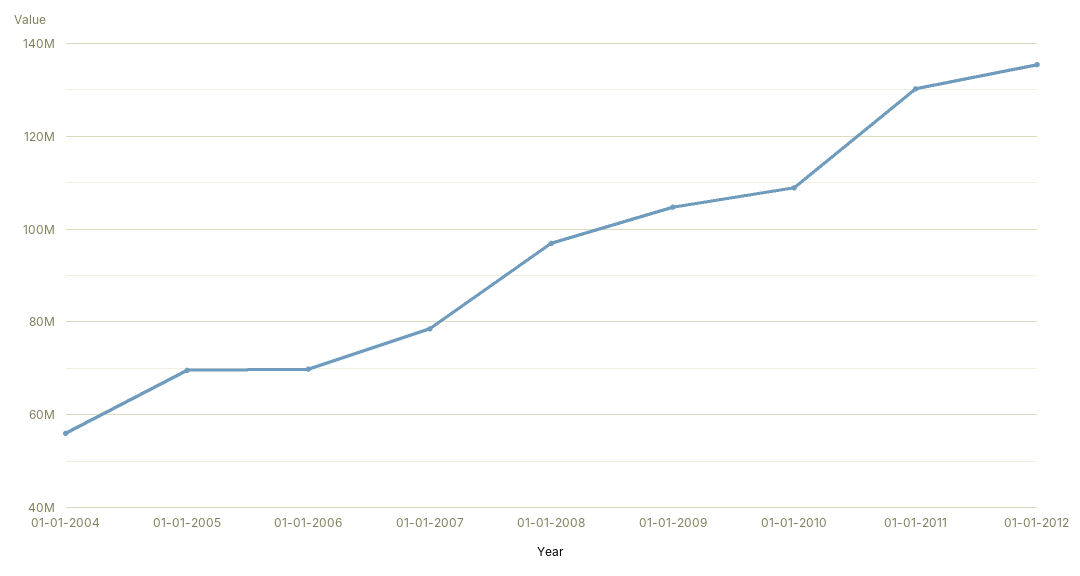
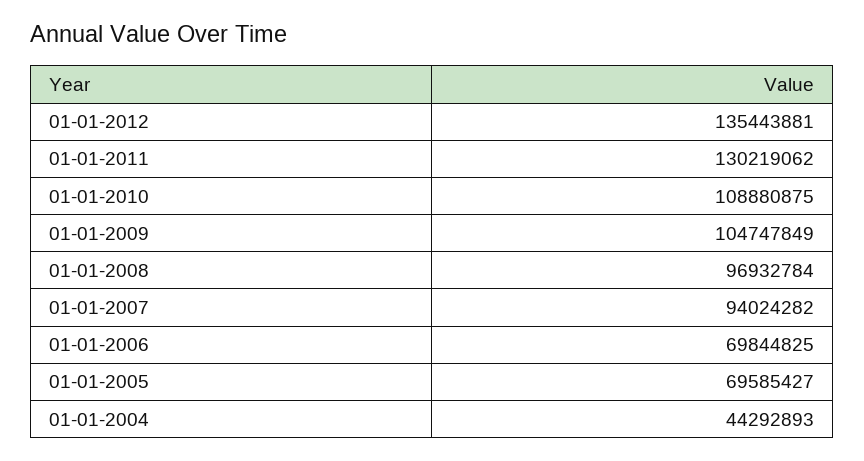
01-01-2004: 56000000 -> 44292893
01-01-2007: 78000000 -> 94024282

